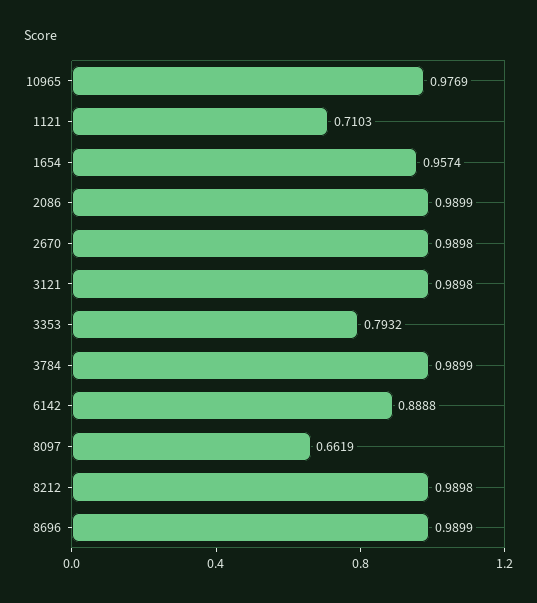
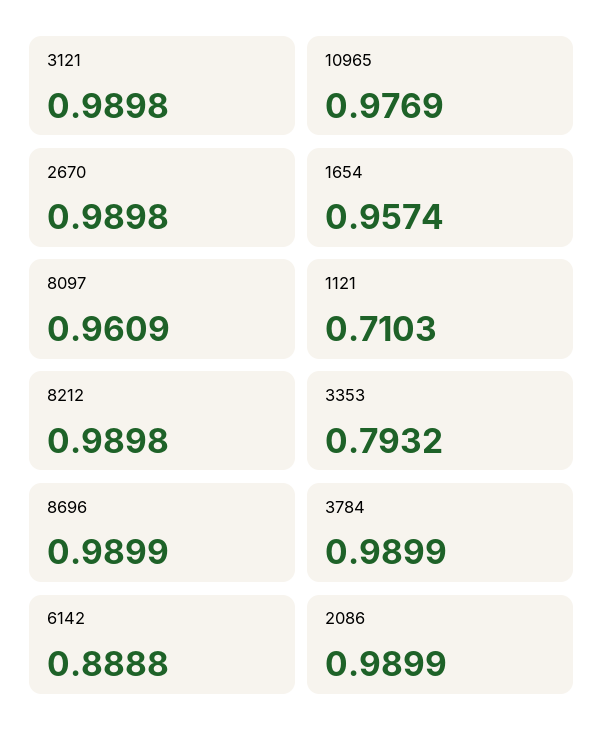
8097: 0.6619 -> 0.9609

